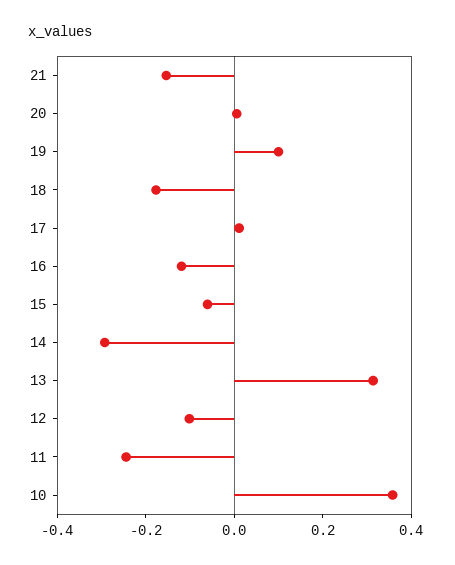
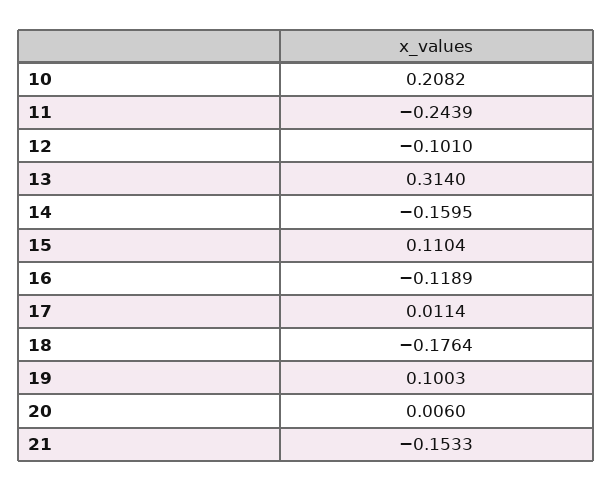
15: -0.05 -> 0.1104
14: -0.3 -> -0.1595
10: 0.35 -> 0.2082

